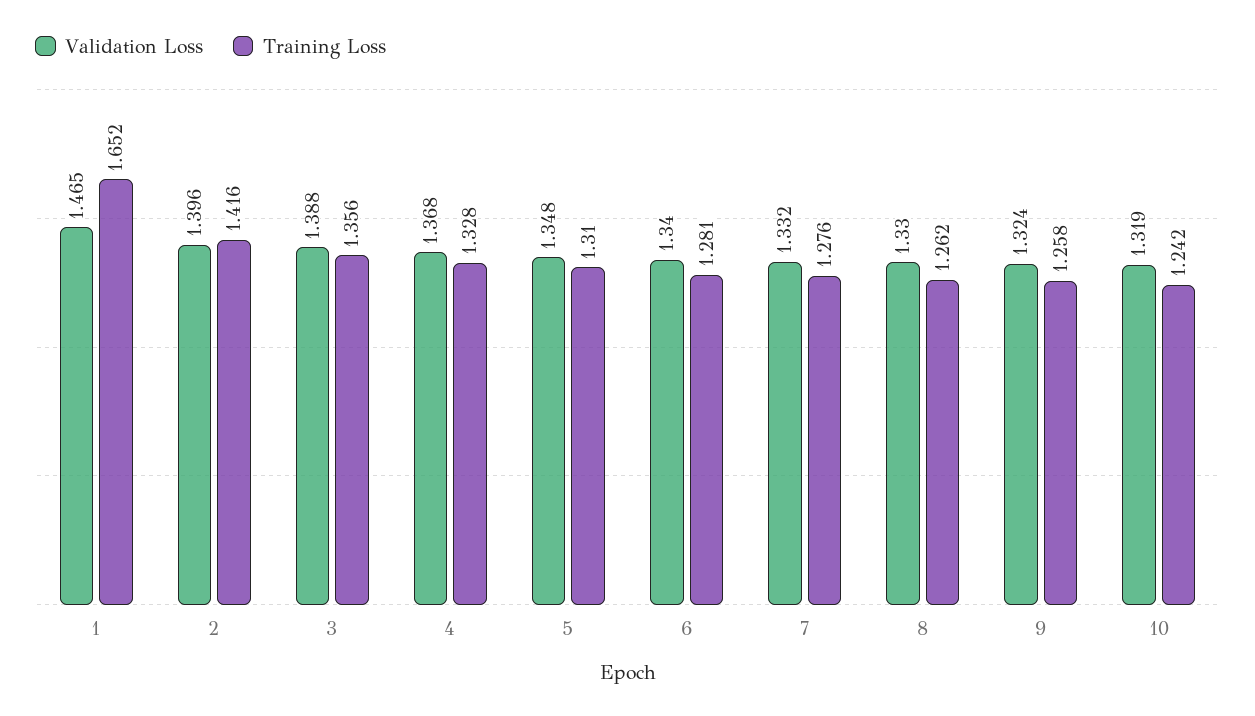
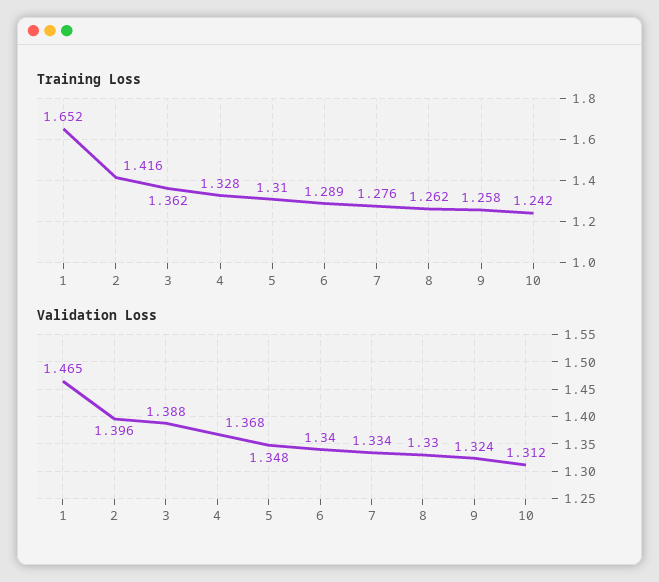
Training Loss, 3: 1.356 -> 1.362
Training Loss, 6: 1.281 -> 1.289
Validation Loss, 7: 1.332 -> 1.334
Validation Loss, 10: 1.319 -> 1.312

